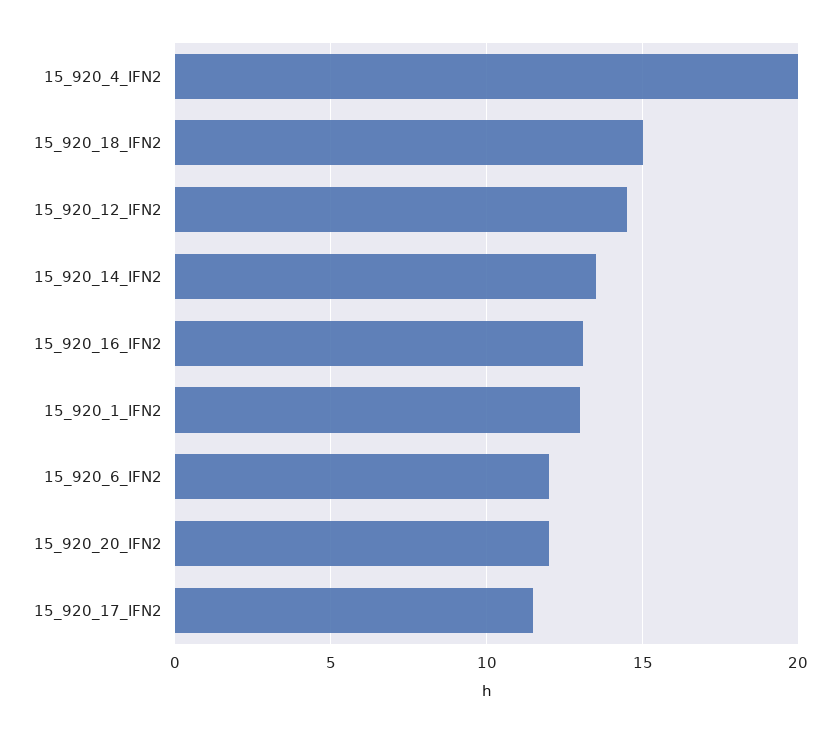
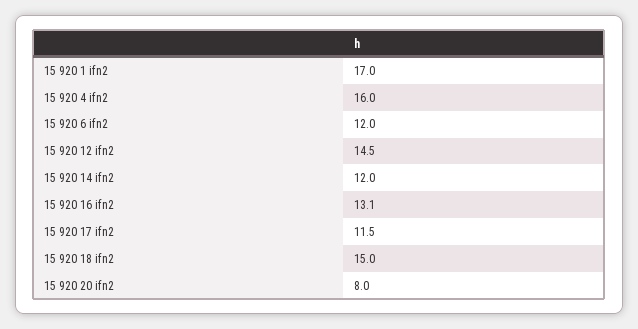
15_920_4_IFN2: 20 -> 16
15_920_14_IFN2: 13.5 -> 12
15_920_1_IFN2: 13 -> 17
15_920_20_IFN2: 12 -> 8

